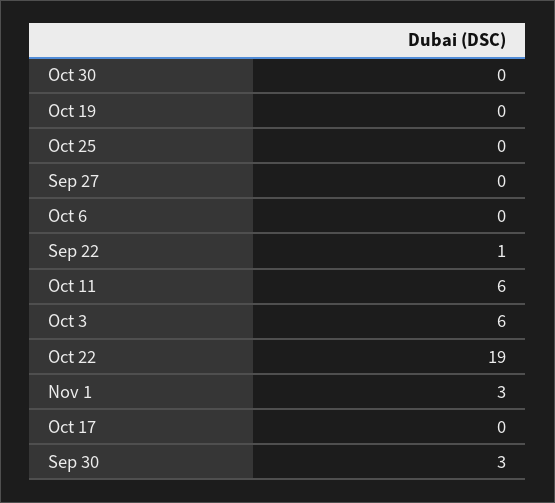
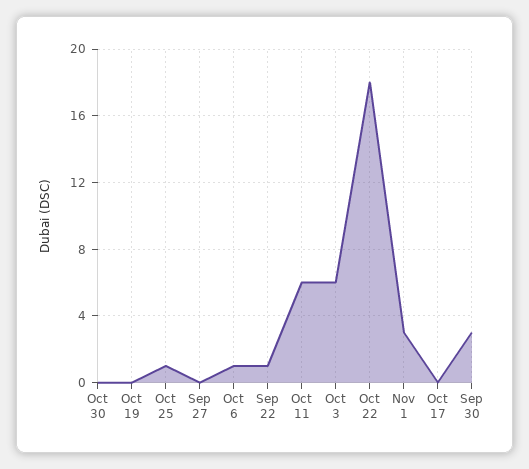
Oct 25: 0 -> 1
Oct 6: 0 -> 1
Oct 22: 19 -> 18

